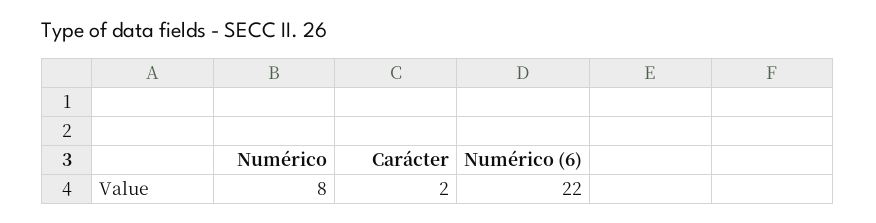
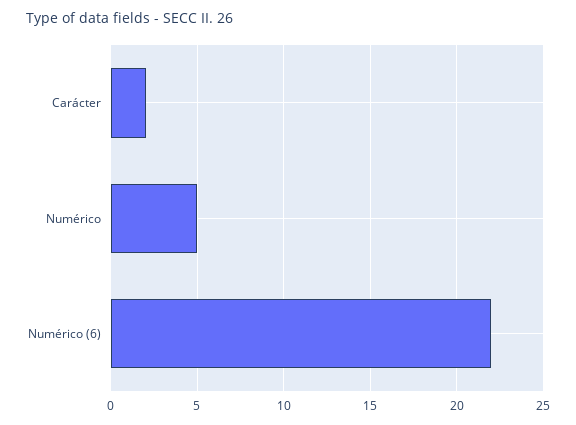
Numérico: 8 -> 5

